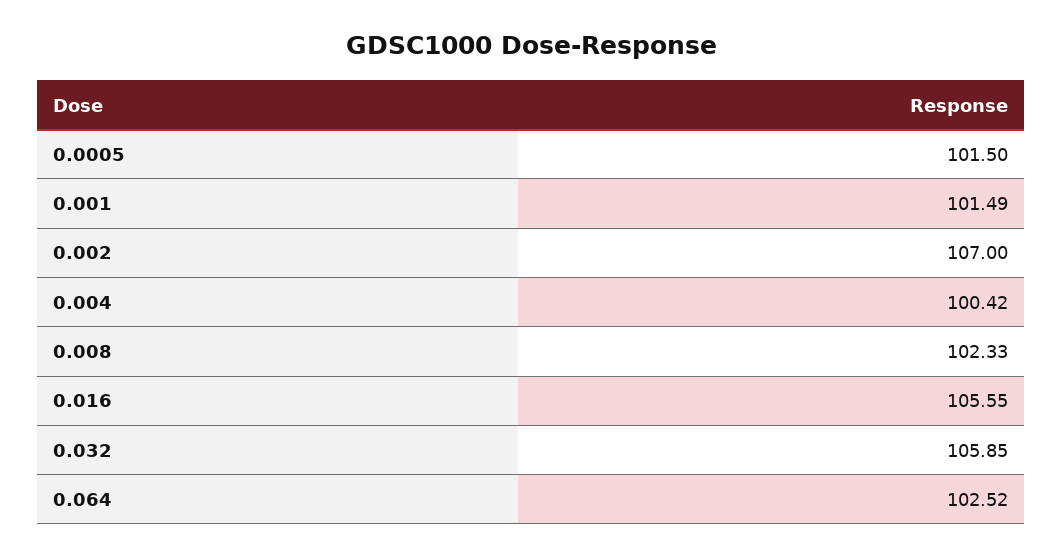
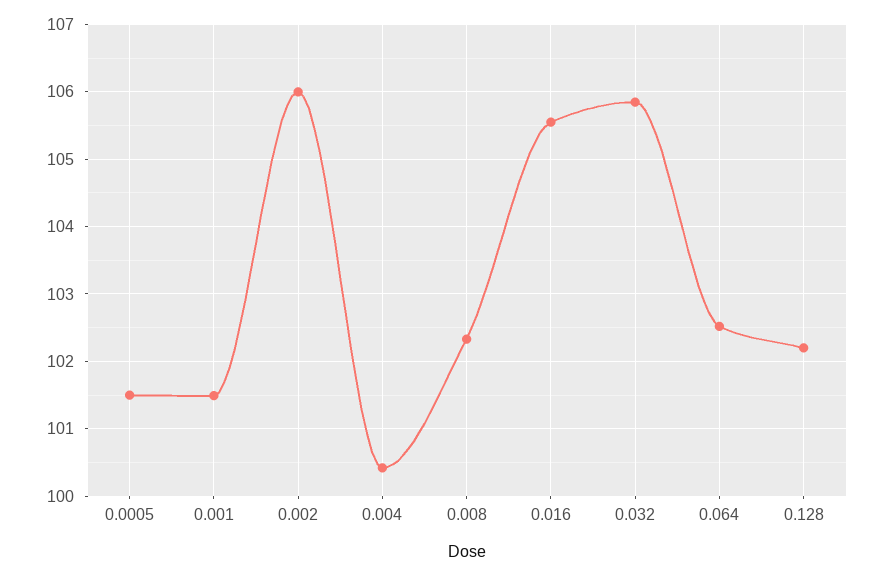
0.002: 107 -> 106
0.128: none -> 102.2

